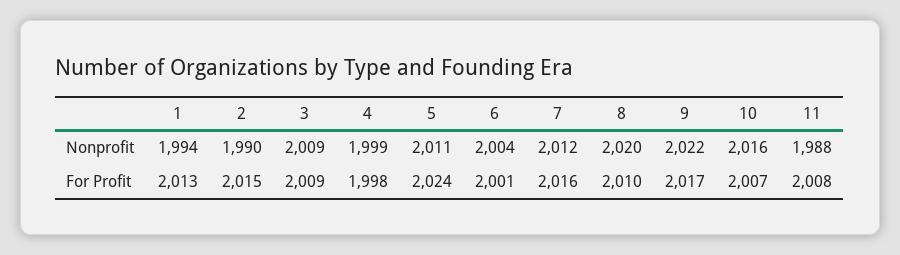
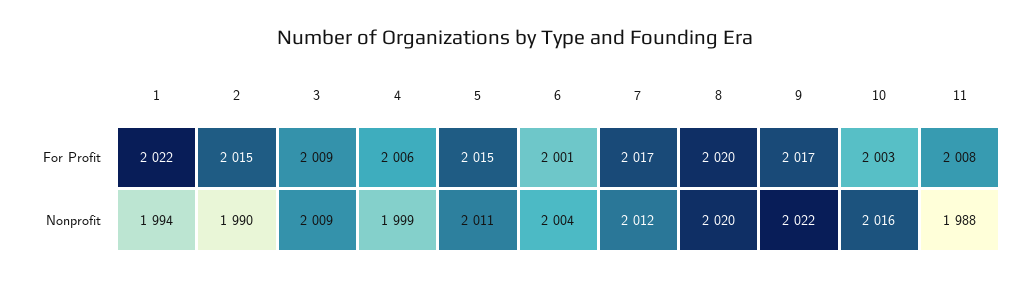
1, For Profit: 2013 -> 2022
4, For Profit: 1998 -> 2006
5, For Profit: 2024 -> 2015
7, For Profit: 2016 -> 2017
8, For Profit: 2010 -> 2020
10, For Profit: 2007 -> 2003

